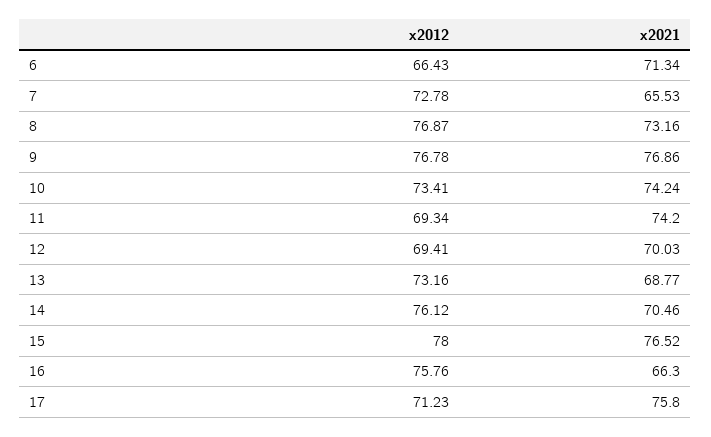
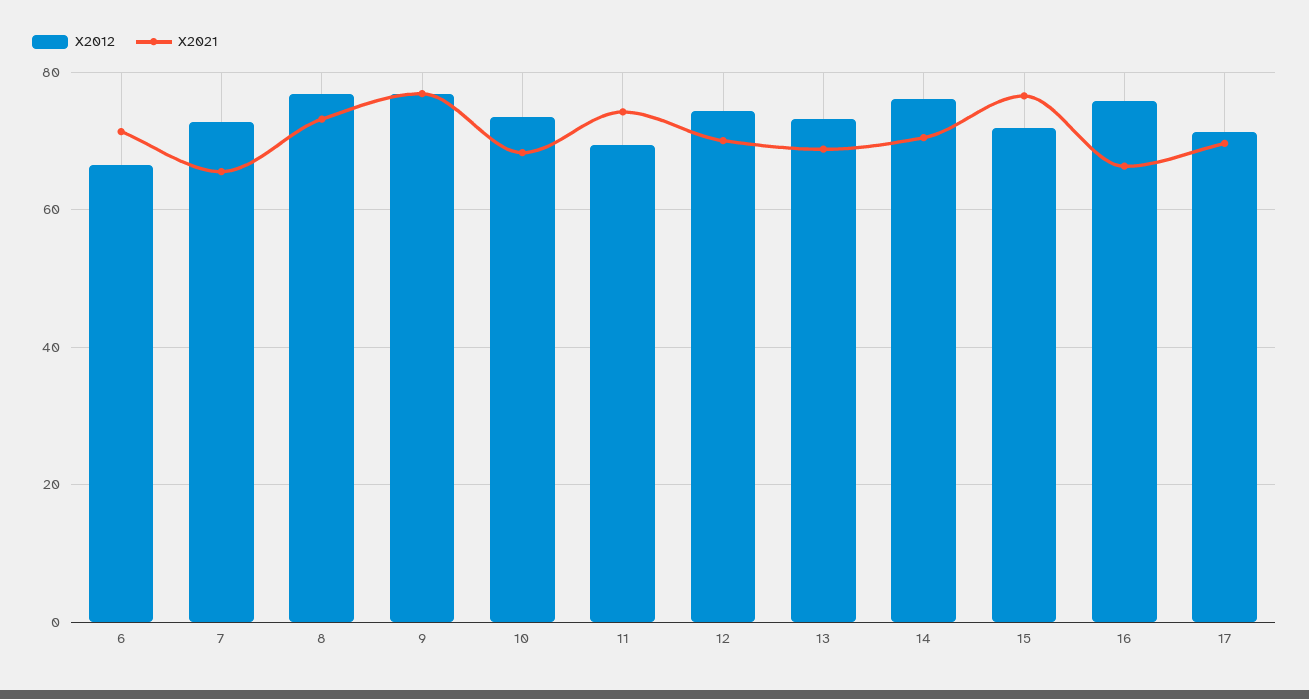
x2021, 10: 74.24 -> 68
x2012, 12: 69.41 -> 74
x2012, 15: 78 -> 72
x2021, 17: 75.8 -> 70

